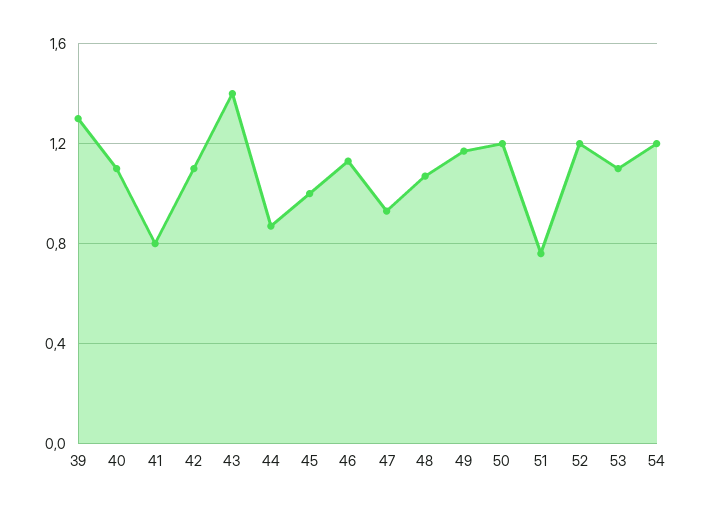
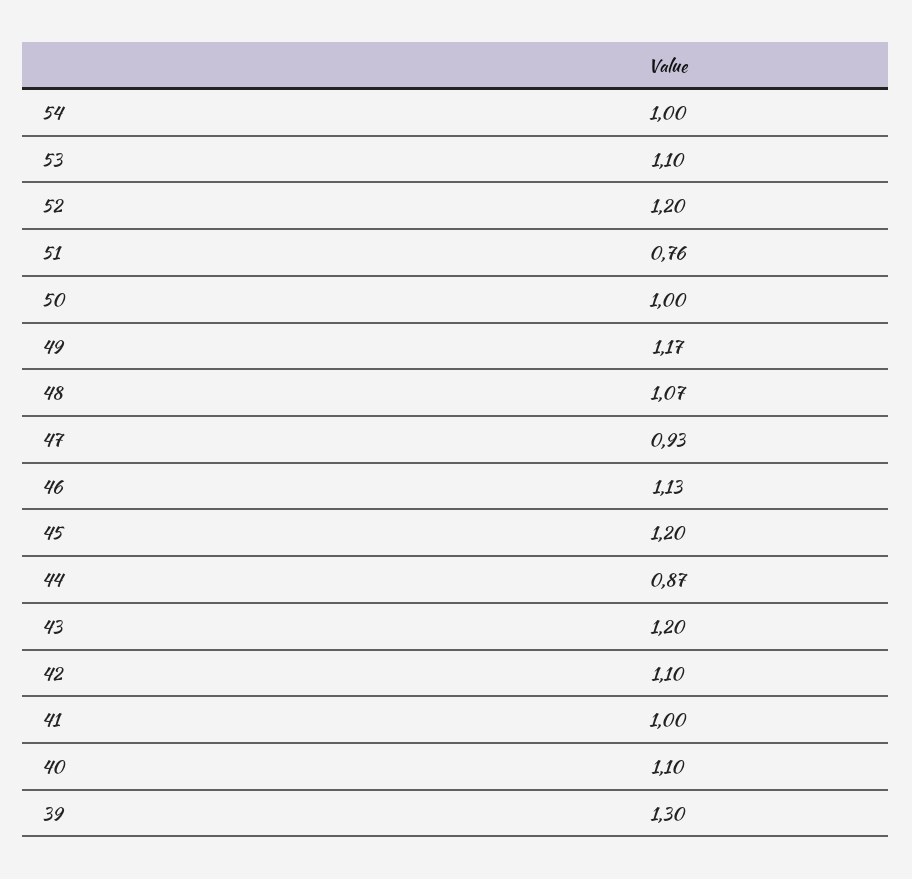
41: 0.8 -> 1
43: 1.4 -> 1.2
45: 1 -> 1.2
50: 1.2 -> 1
54: 1.2 -> 1

